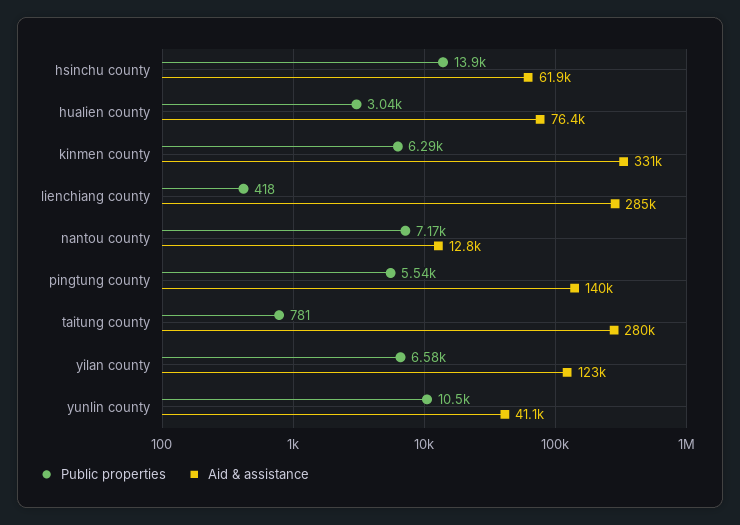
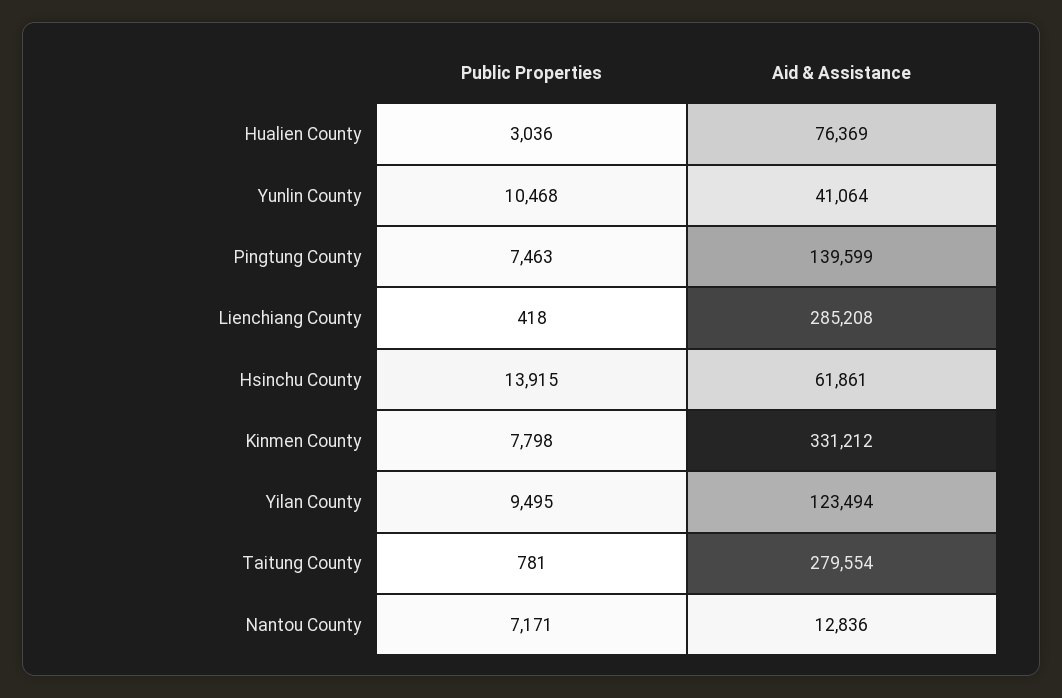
Public properties, kinmen county: 6290 -> 7798
Public properties, pingtung county: 5540 -> 7463
Public properties, yilan county: 6580 -> 9495

